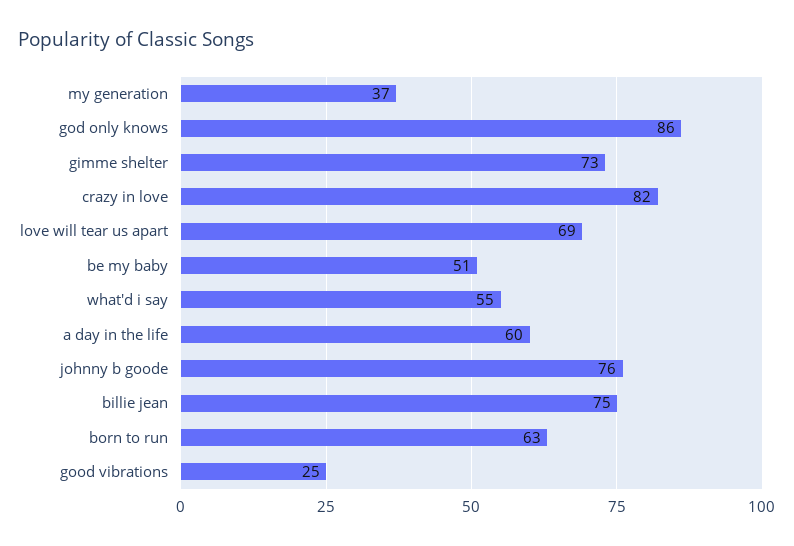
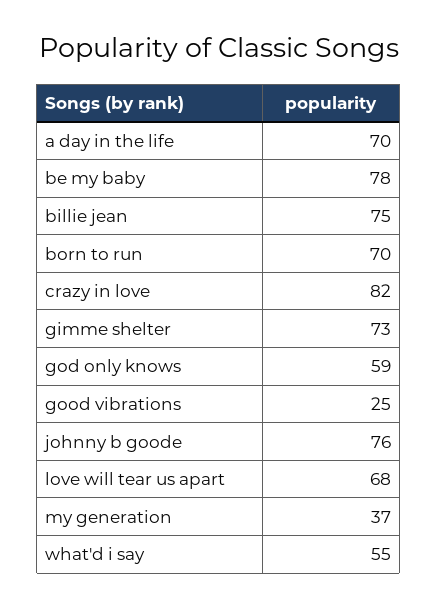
god only knows: 86 -> 59
love will tear us apart: 69 -> 68
be my baby: 51 -> 78
a day in the life: 60 -> 70
born to run: 63 -> 70

